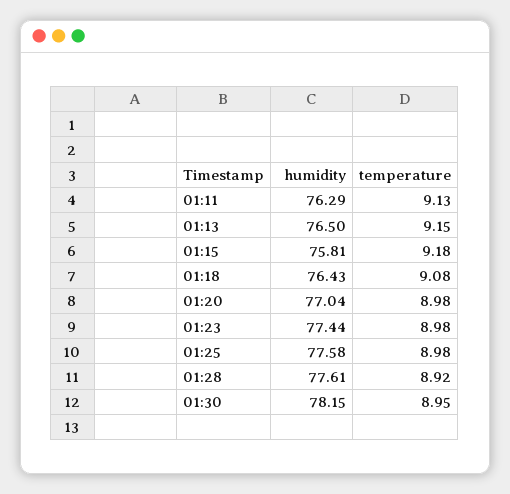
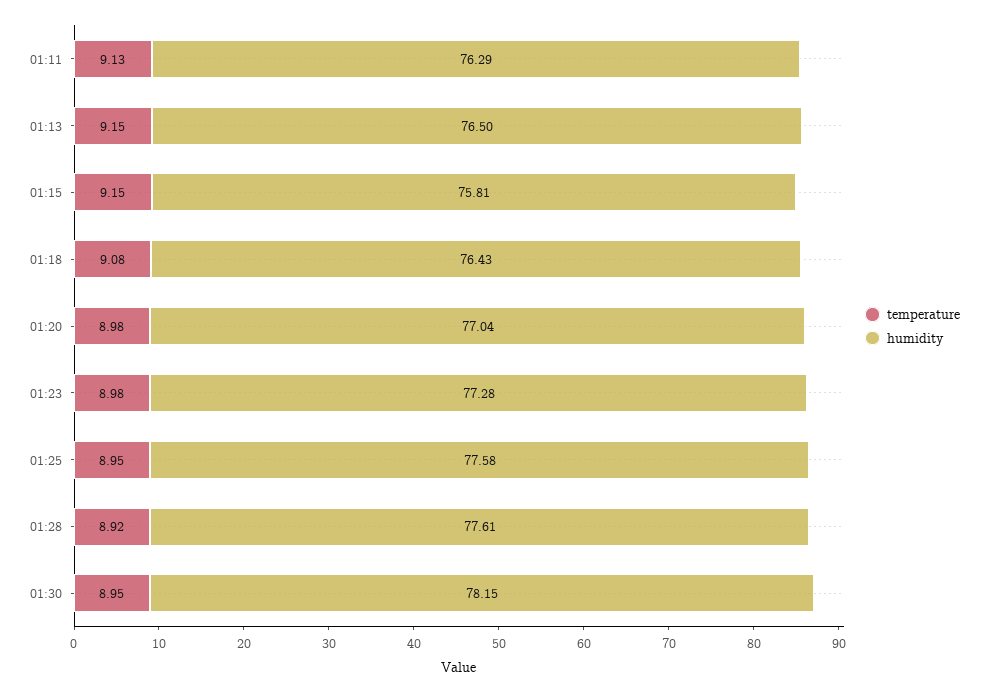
temperature, 01:15: 9.18 -> 9.15
humidity, 01:23: 77.44 -> 77.28
temperature, 01:25: 8.98 -> 8.95

